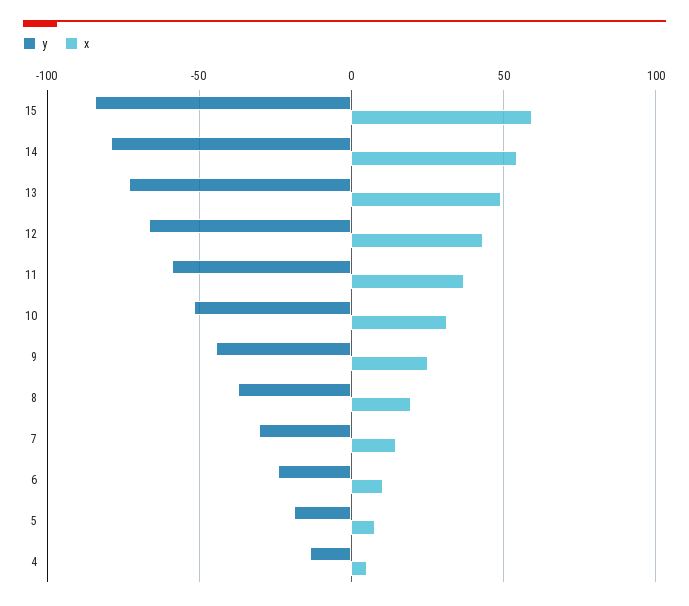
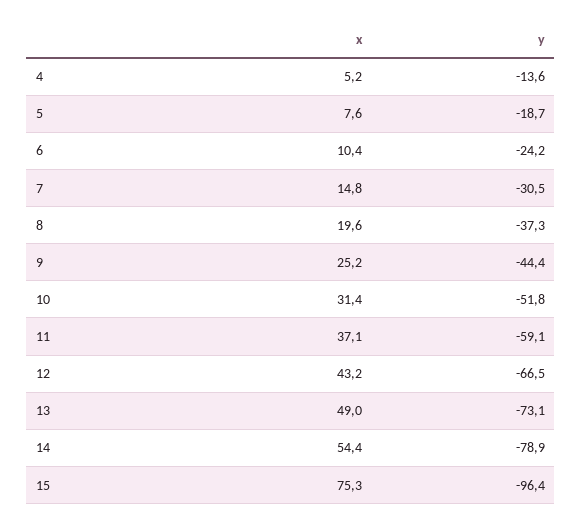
y, 15: -85 -> -96.4
x, 15: 60 -> 75.3

